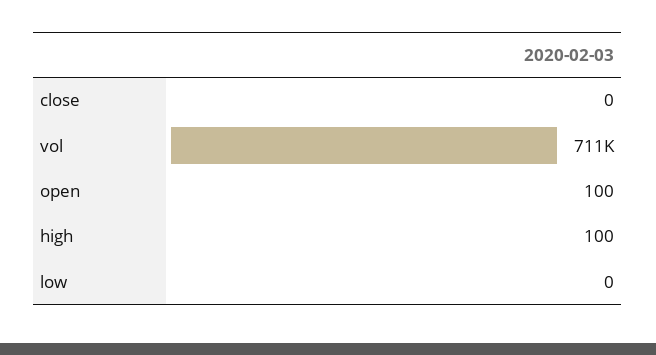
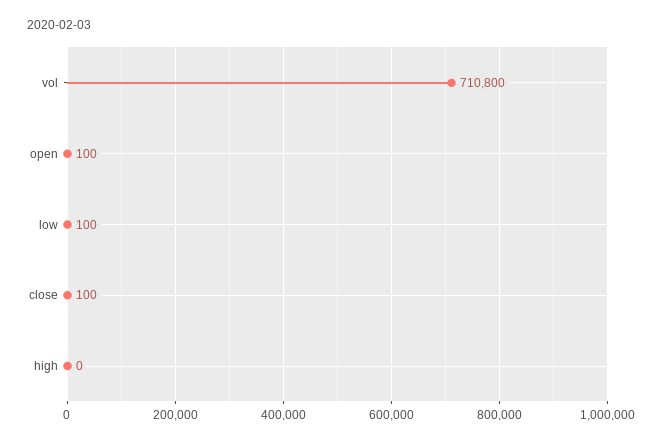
close: 0 -> 100
high: 100 -> 0
low: 0 -> 100

